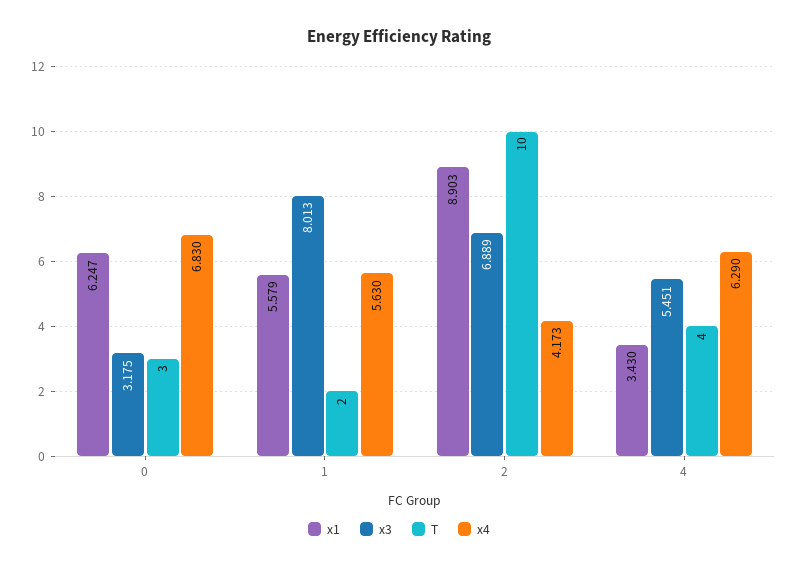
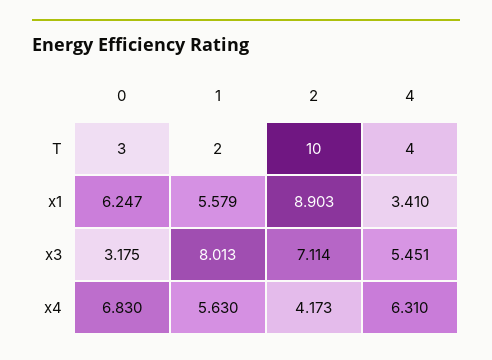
x3, 2: 6.889 -> 7.114
x1, 4: 3.43 -> 3.41
x4, 4: 6.29 -> 6.31

